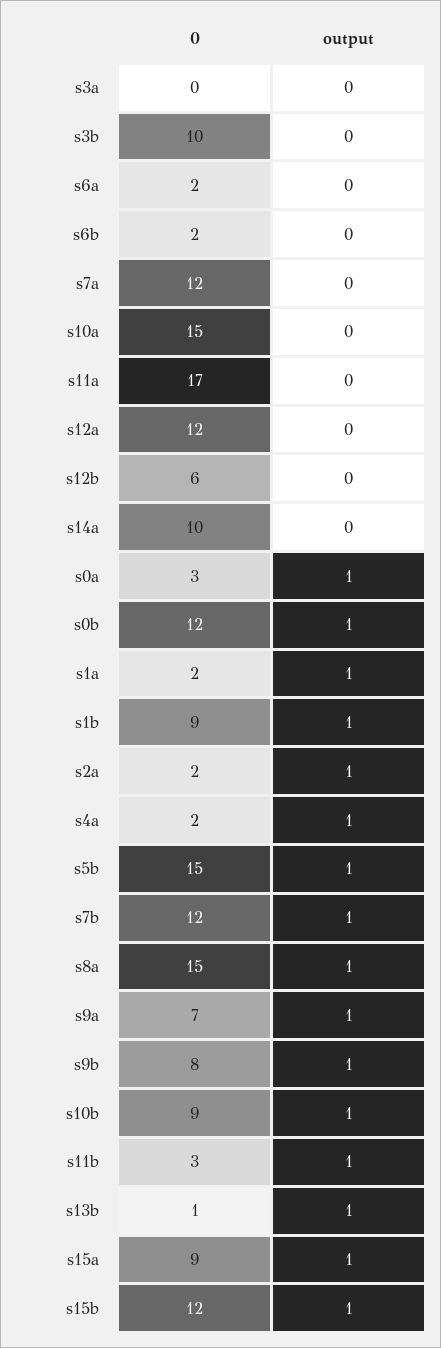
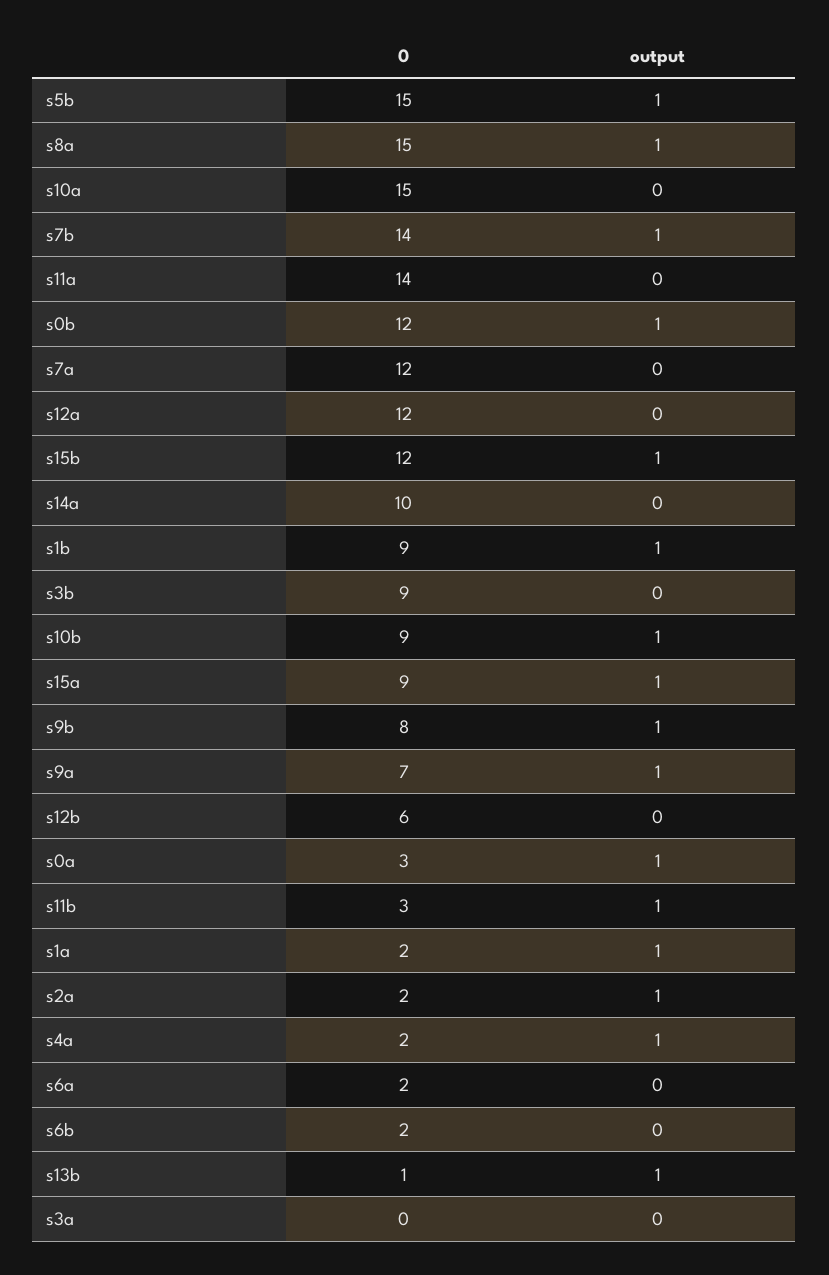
0, s3b: 10 -> 9
0, s11a: 17 -> 14
0, s7b: 12 -> 14

